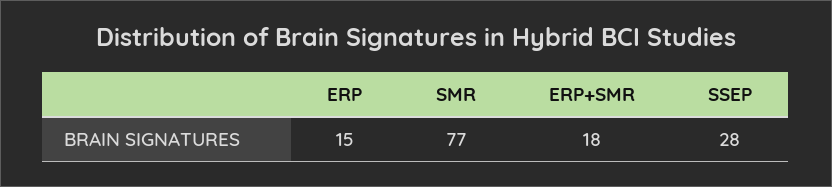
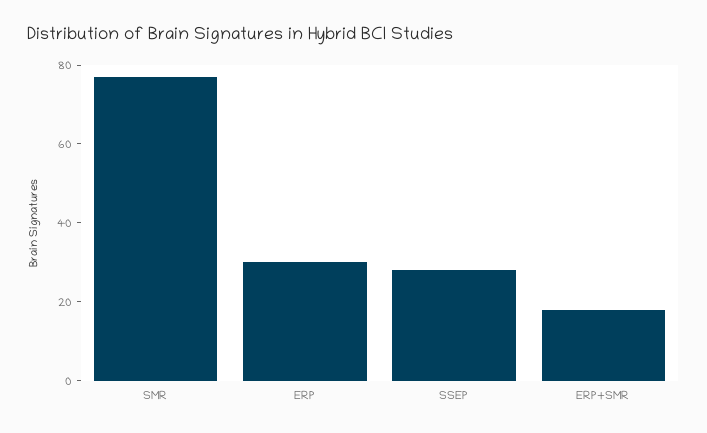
ERP: 15 -> 30

